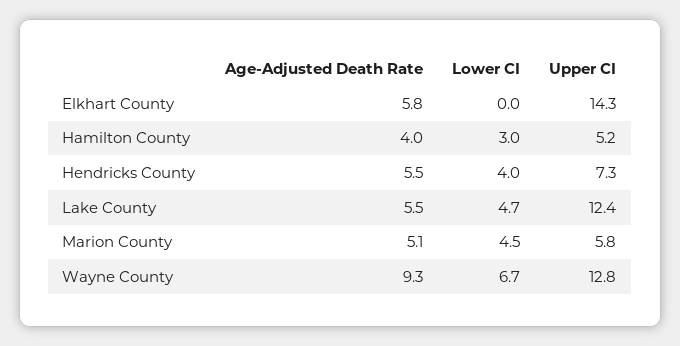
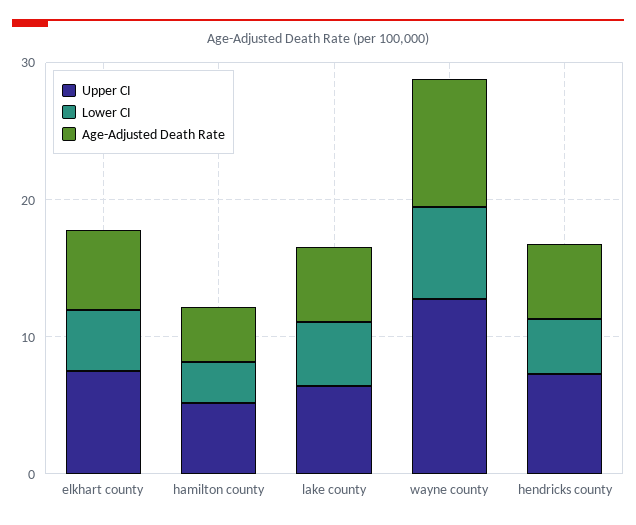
Lower CI, Elkhart County: 0 -> 4
Upper CI, Elkhart County: 14.3 -> 8
Upper CI, Lake County: 12.4 -> 6
Age-Adjusted Death Rate, Marion County: 5.1 -> none
Lower CI, Marion County: 4.5 -> none
Upper CI, Marion County: 5.8 -> none

